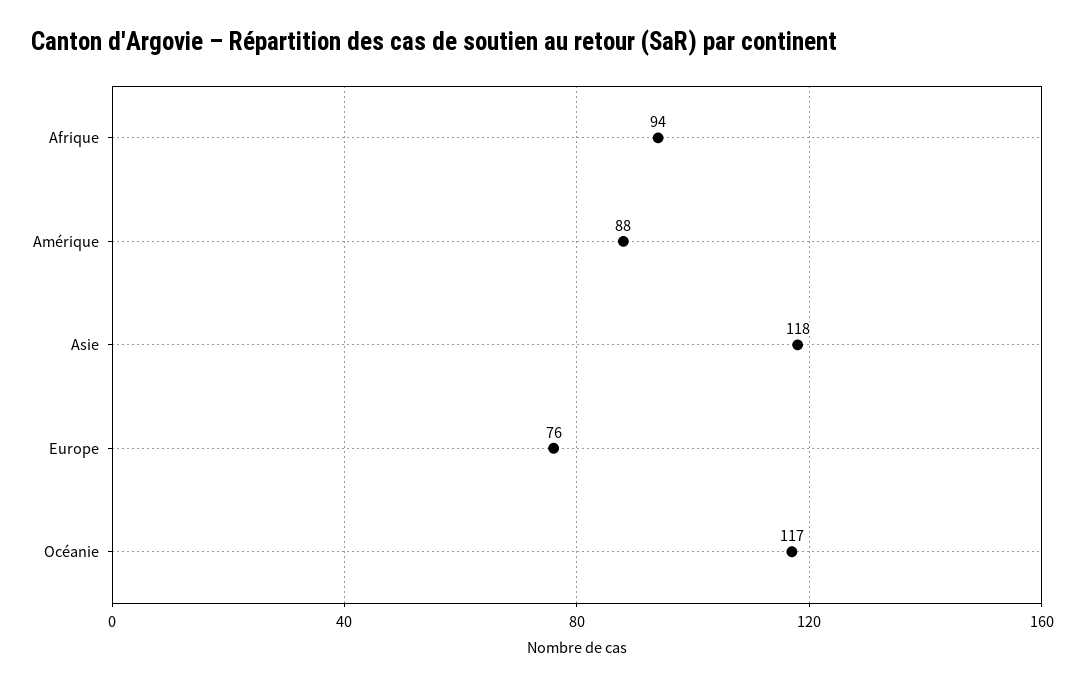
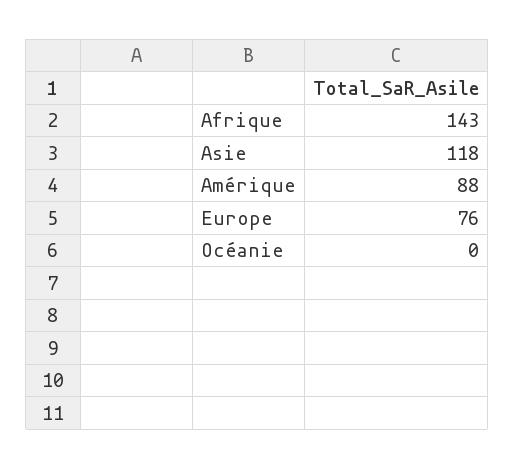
Afrique: 94 -> 143
Océanie: 117 -> 0

